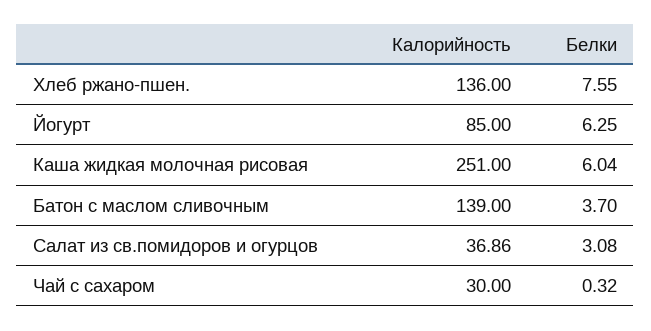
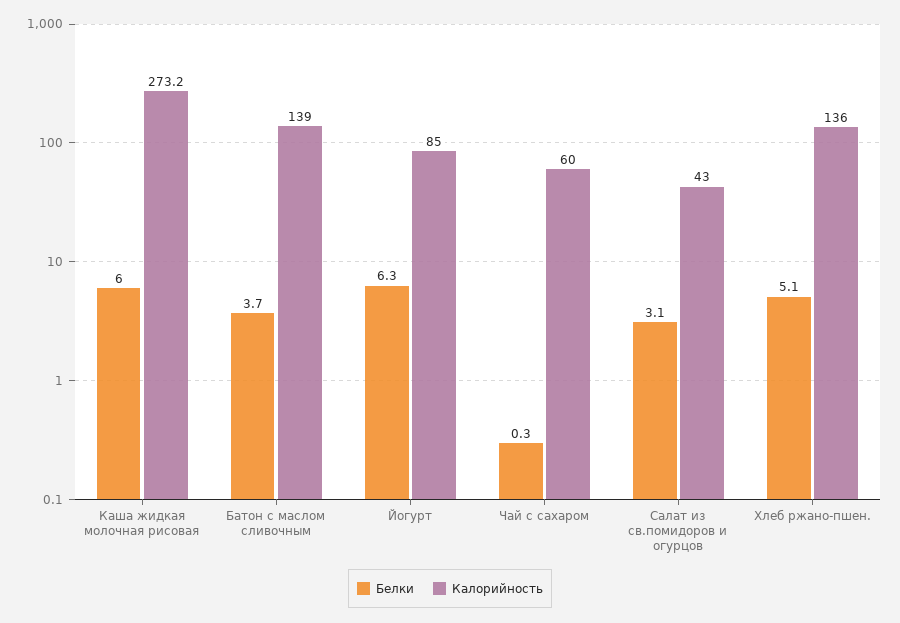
Белки, Хлеб ржано-пшен.: 7.55 -> 5.1
Калорийность, Каша жидкая молочная рисовая: 251 -> 273.2
Калорийность, Салат из св.помидоров и огурцов: 36.86 -> 43
Калорийность, Чай с сахаром: 30 -> 60

